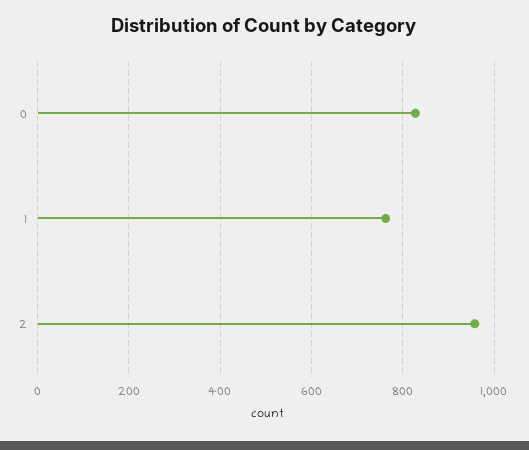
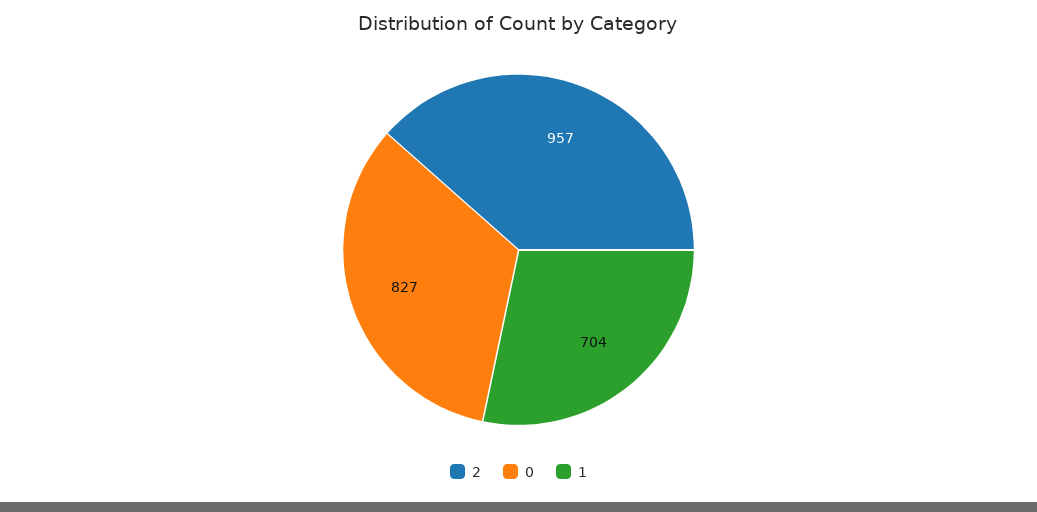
1: 760 -> 704

